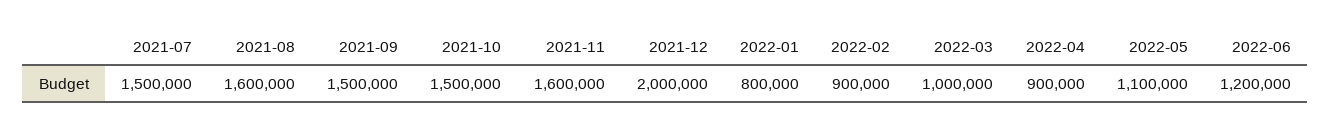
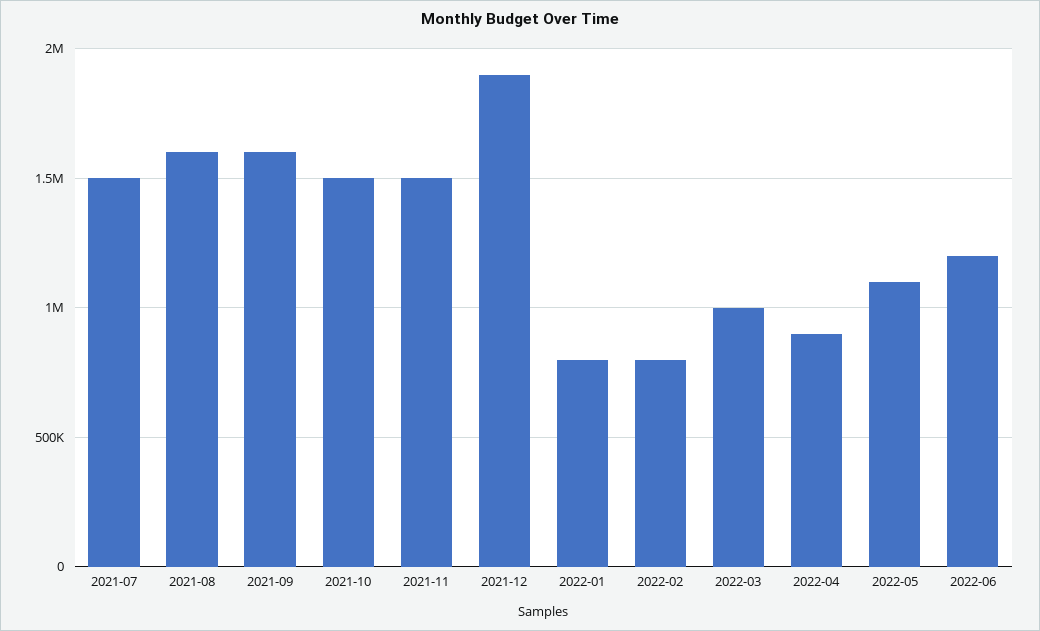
2021-09: 1500000 -> 1600000
2021-11: 1600000 -> 1500000
2021-12: 2000000 -> 1900000
2022-02: 900000 -> 800000

